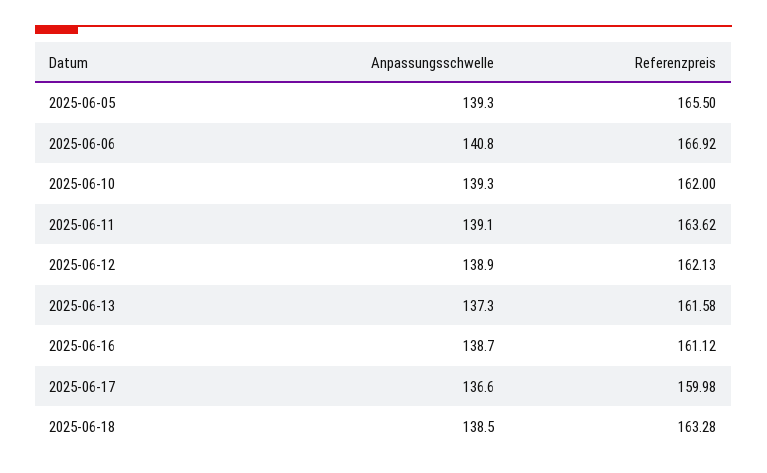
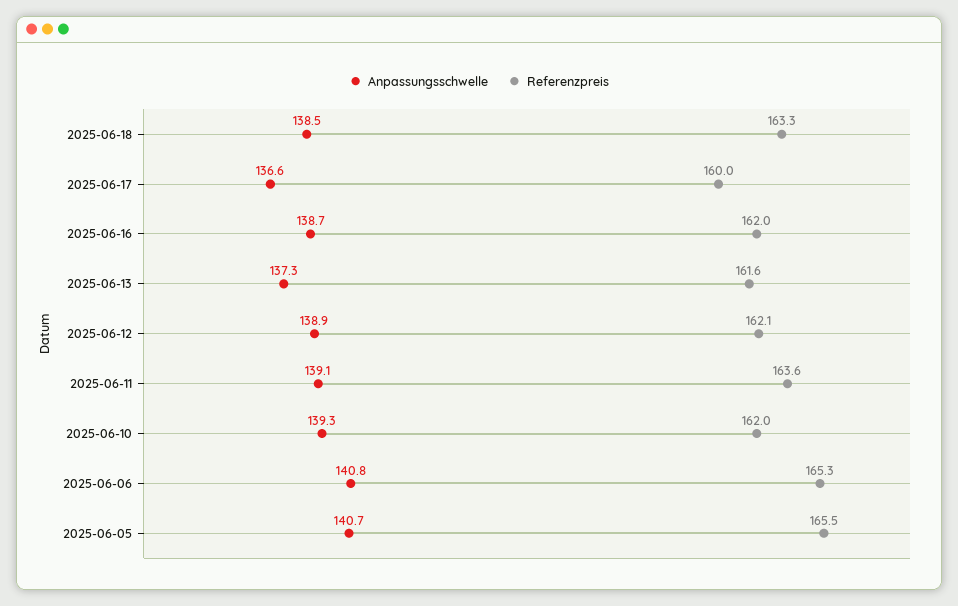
Anpassungsschwelle, 2025-06-05: 139.3 -> 140.7
Referenzpreis, 2025-06-06: 166.92 -> 165.3
Referenzpreis, 2025-06-16: 161.12 -> 162

